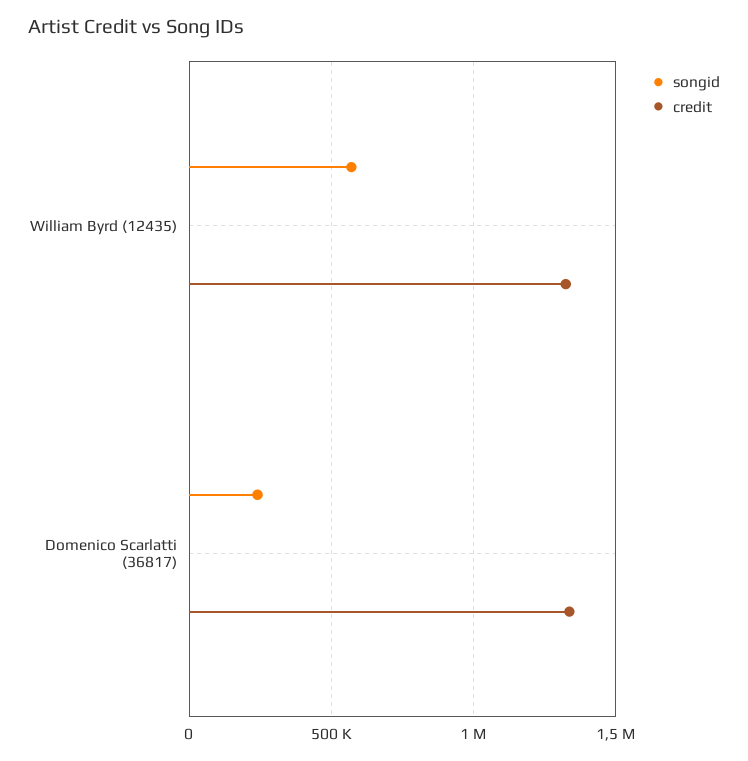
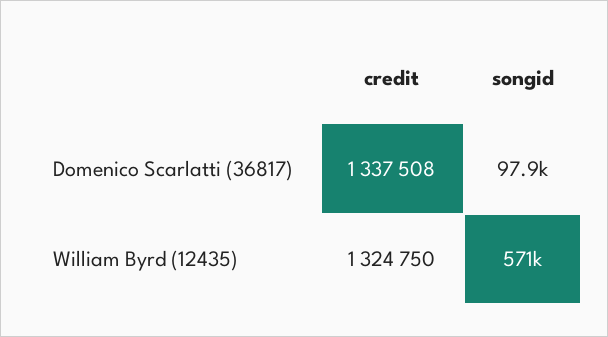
songid, Domenico Scarlatti (36817): 250000 -> 97900

